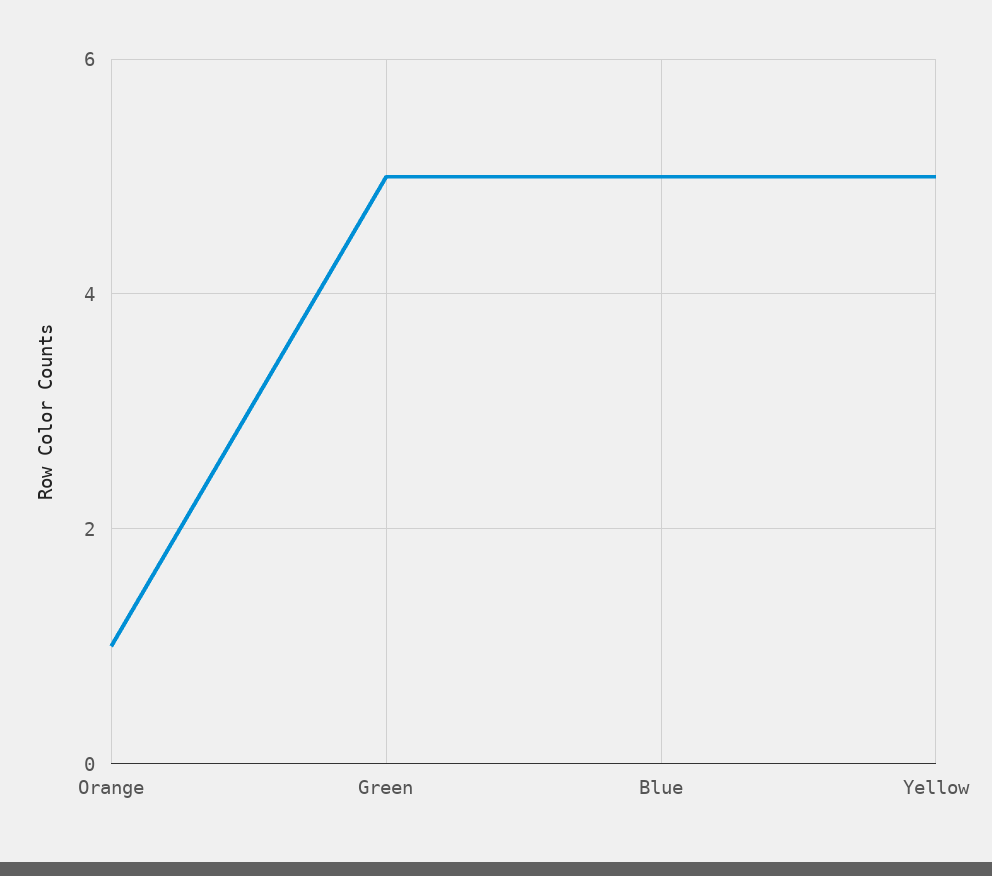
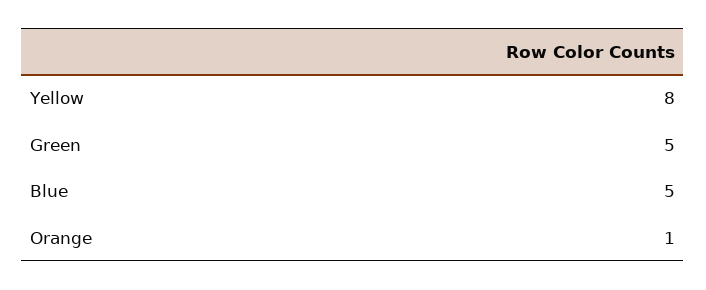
Yellow: 5 -> 8

